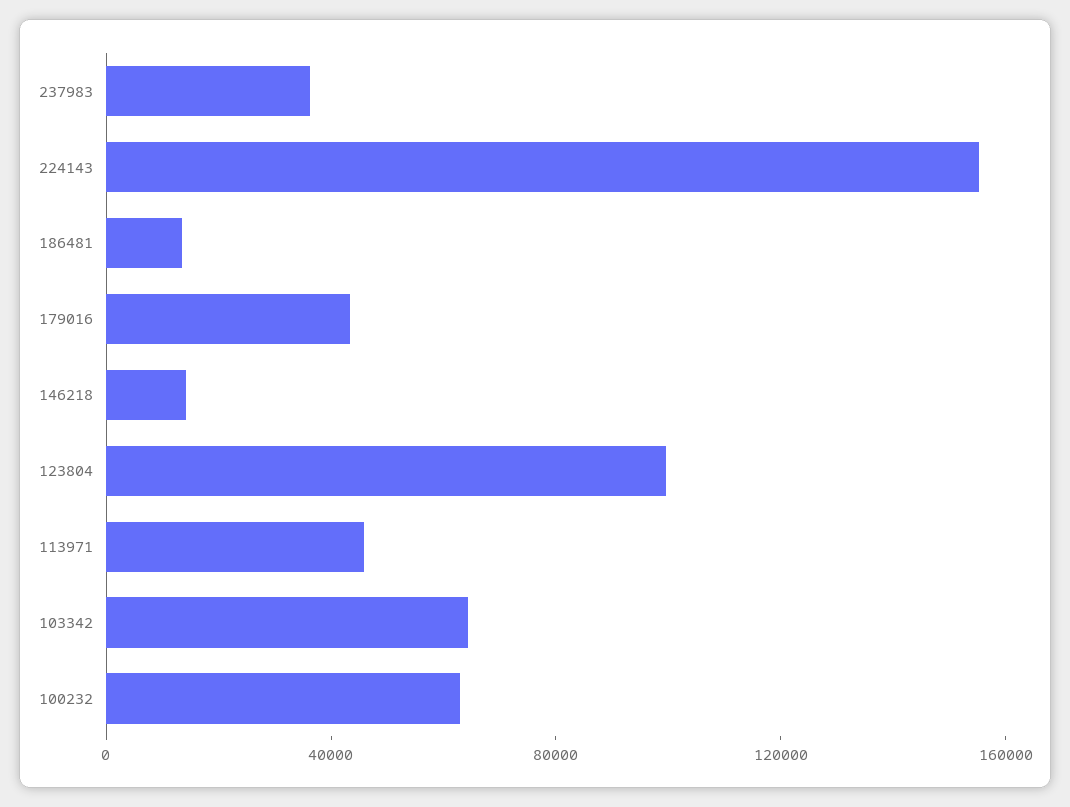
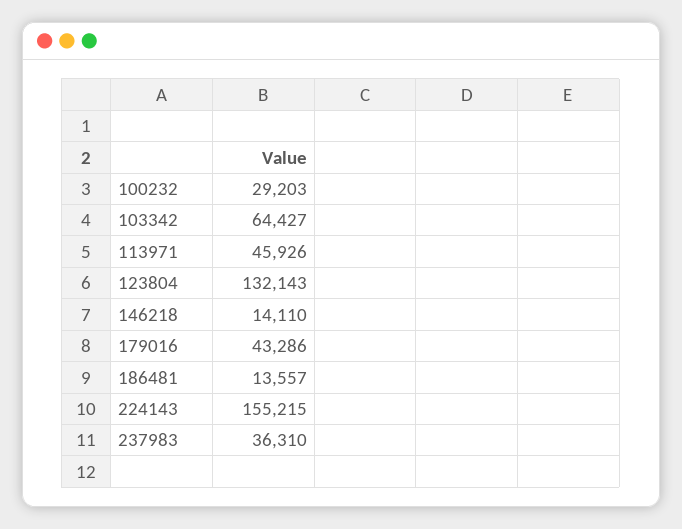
123804: 100000 -> 132143
100232: 60000 -> 29203

